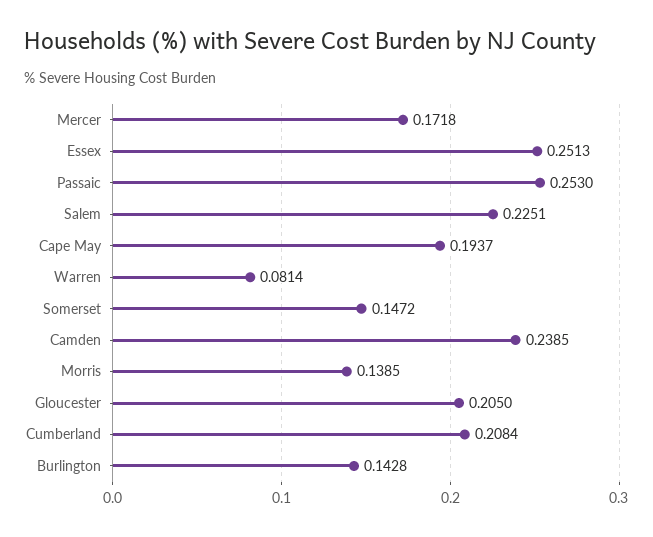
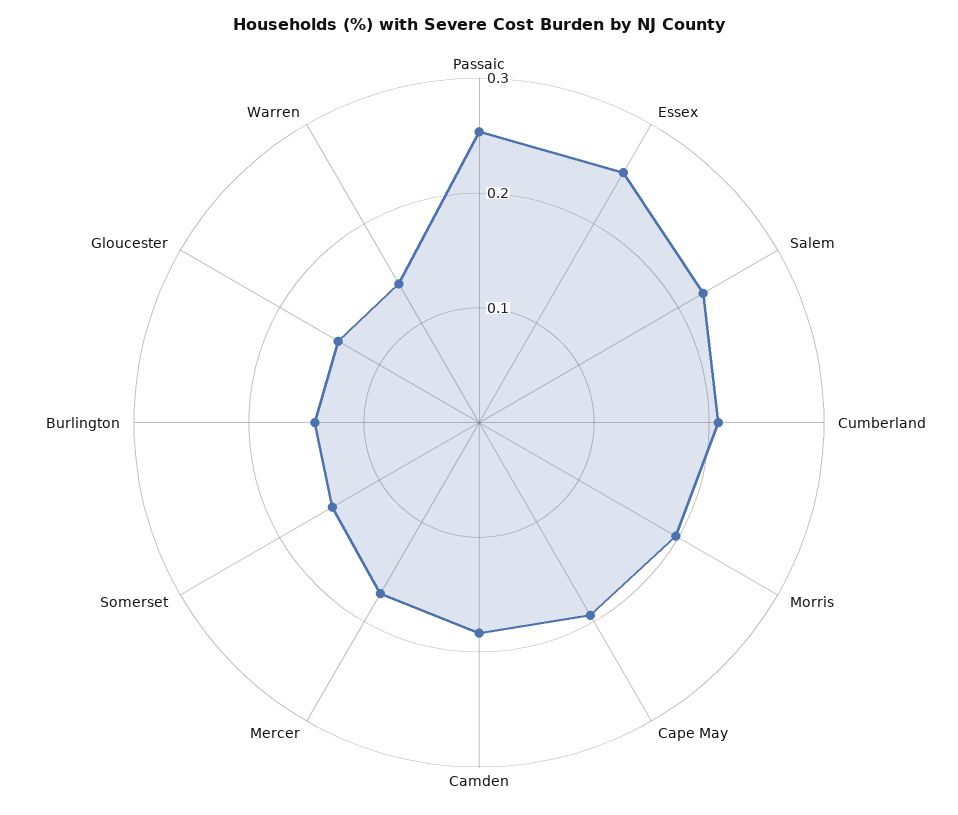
Warren: 0.0814 -> 0.14
Camden: 0.2385 -> 0.18
Morris: 0.1385 -> 0.2
Gloucester: 0.205 -> 0.14

